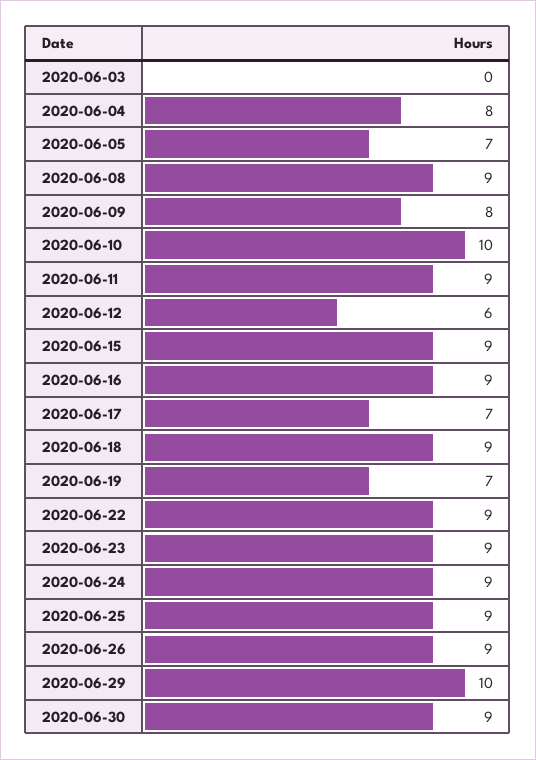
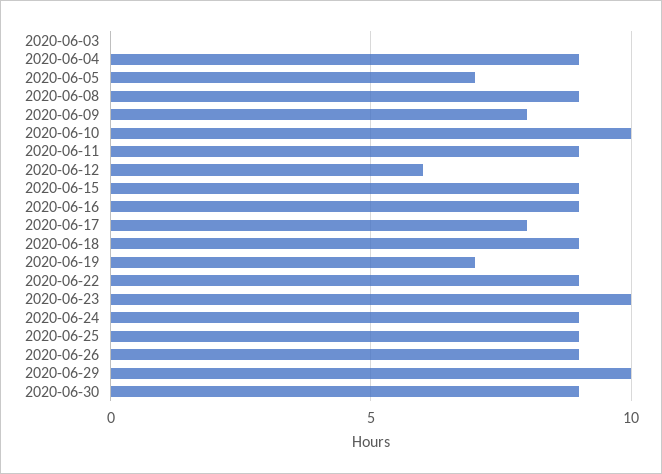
2020-06-04: 8 -> 9
2020-06-17: 7 -> 8
2020-06-23: 9 -> 10

